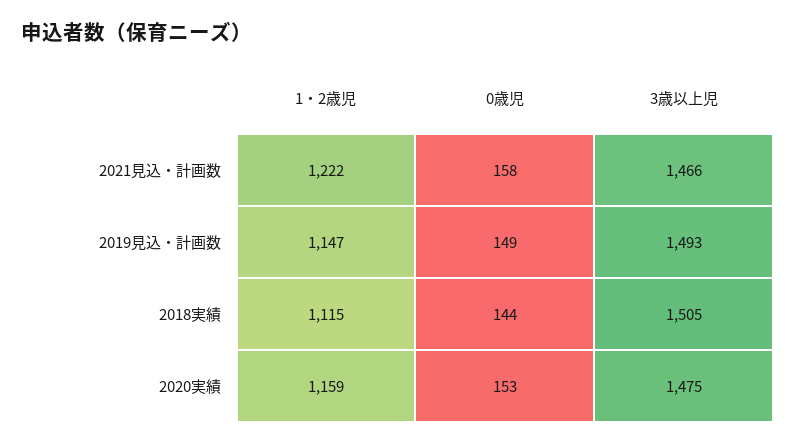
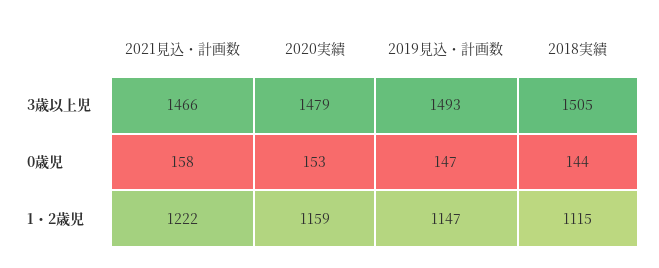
0歳児, 2019見込・計画数: 149 -> 147
3歳以上児, 2020実績: 1475 -> 1479

